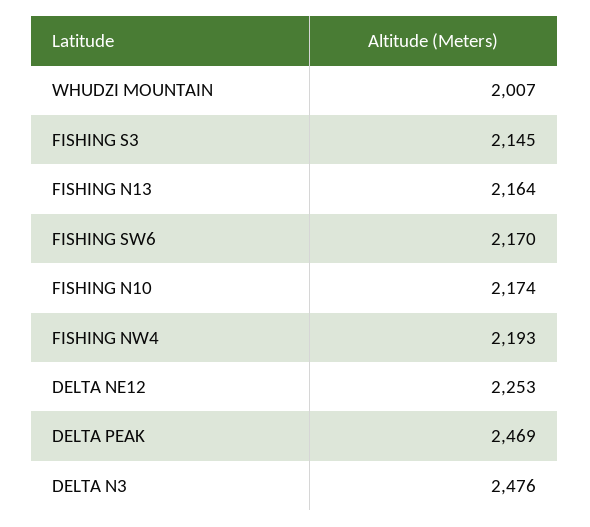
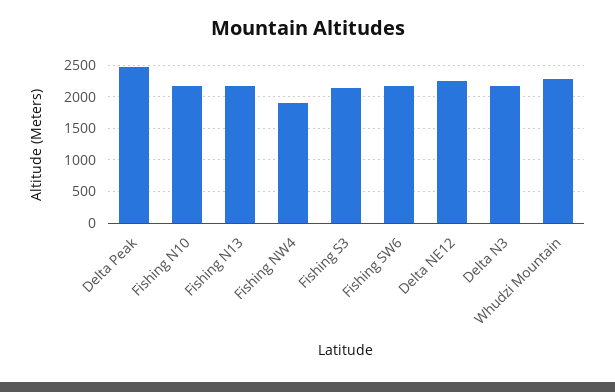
WHUDZI MOUNTAIN: 2007 -> 2300
FISHING NW4: 2193 -> 1900
DELTA N3: 2476 -> 2200

